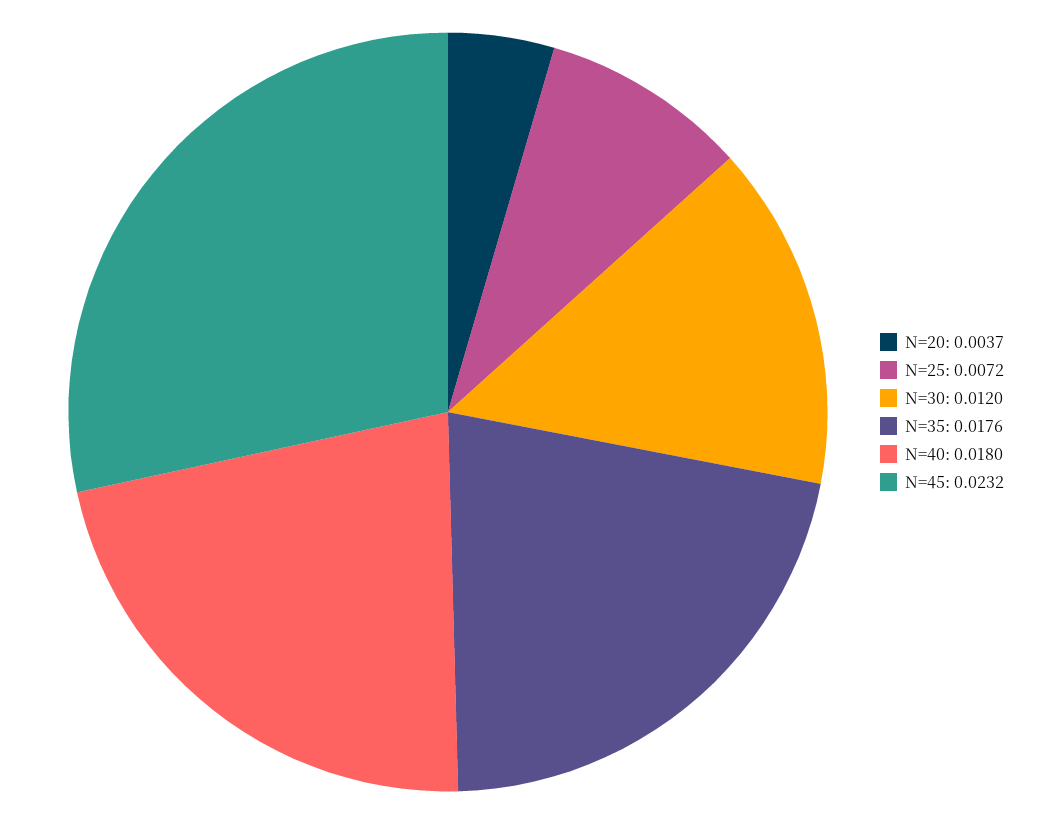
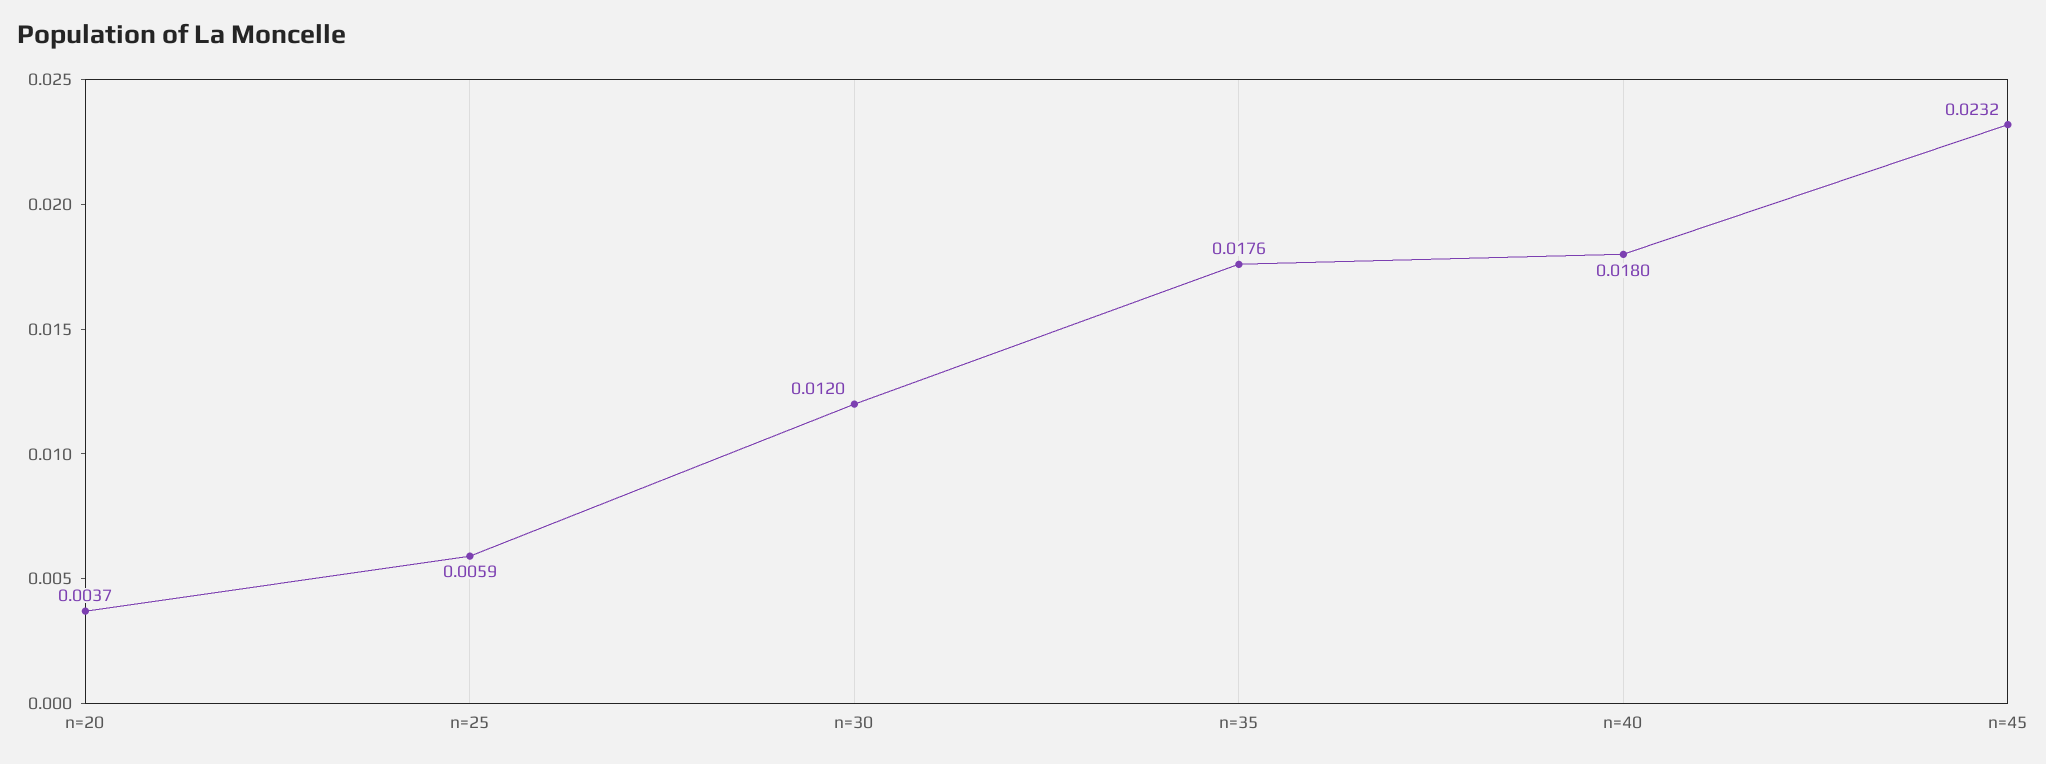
N=25: 0.0072 -> 0.0059

